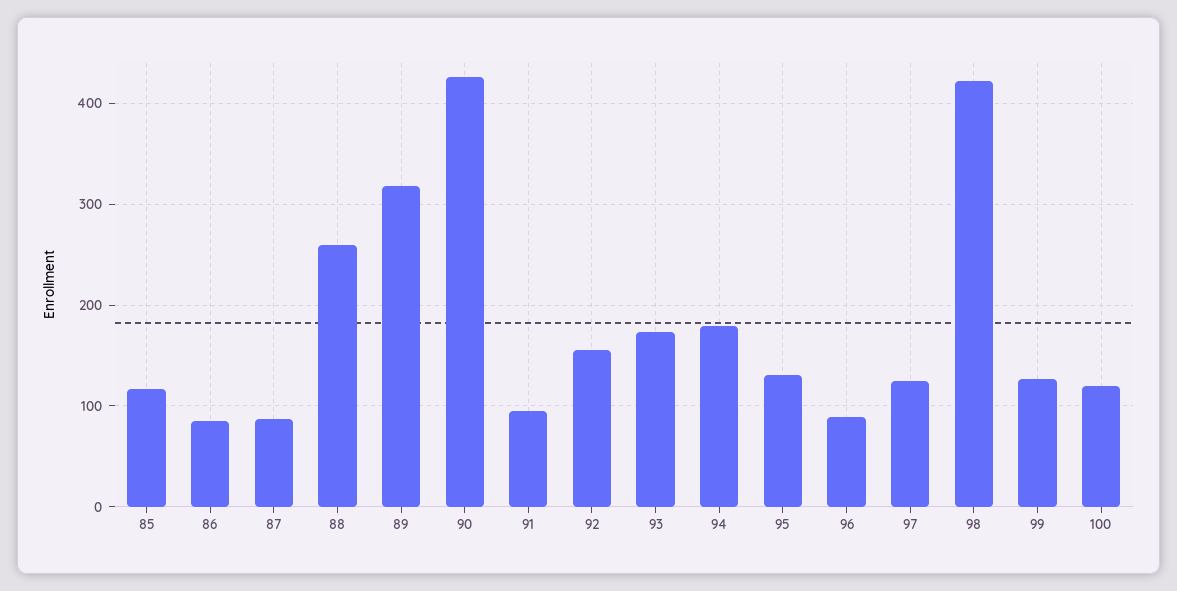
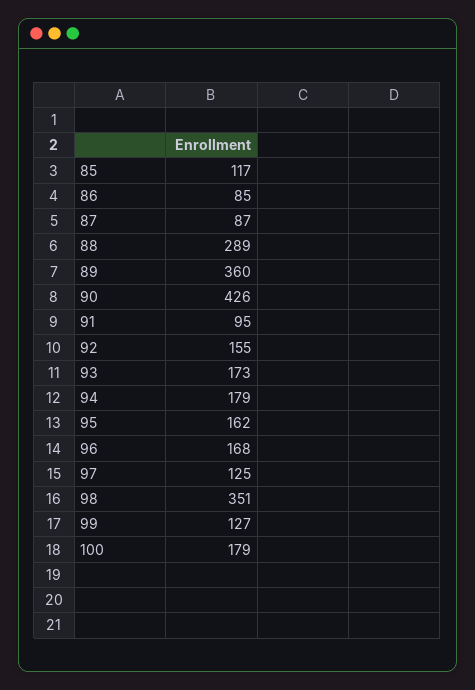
88: 260 -> 289
89: 320 -> 360
95: 130 -> 162
96: 90 -> 168
98: 420 -> 351
100: 120 -> 179

